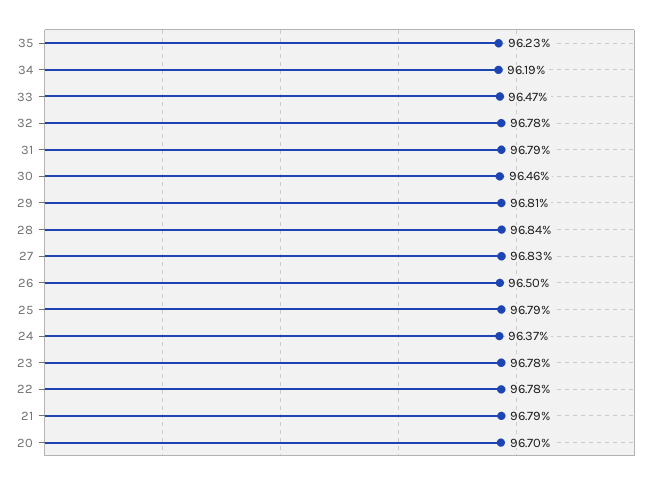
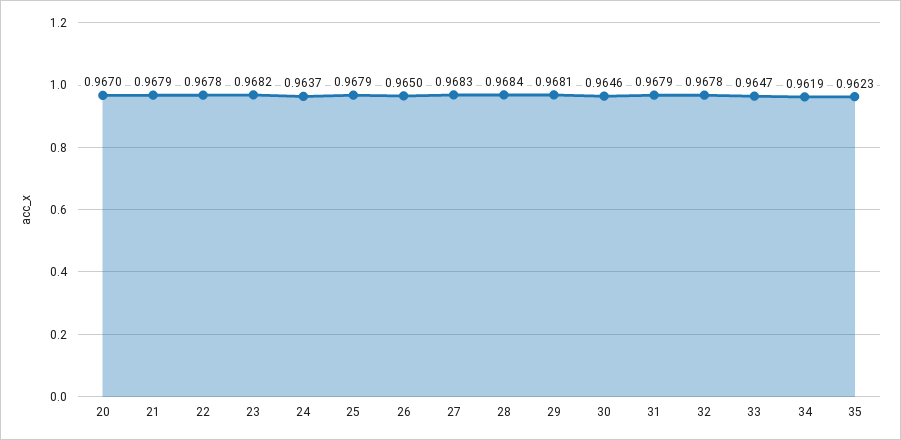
23: 0.9678 -> 0.9682

